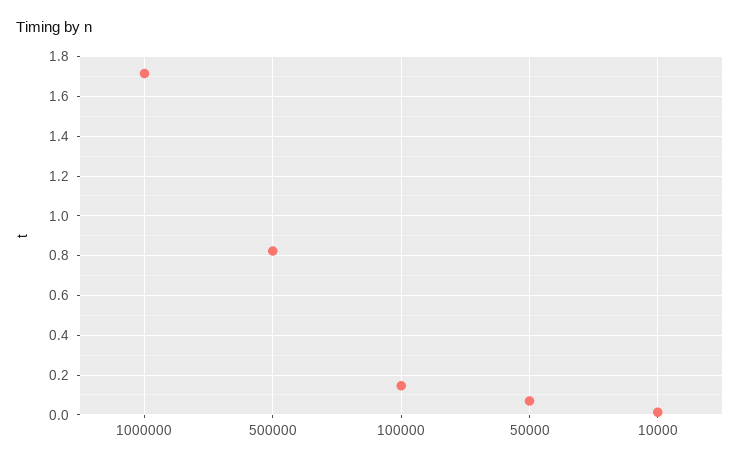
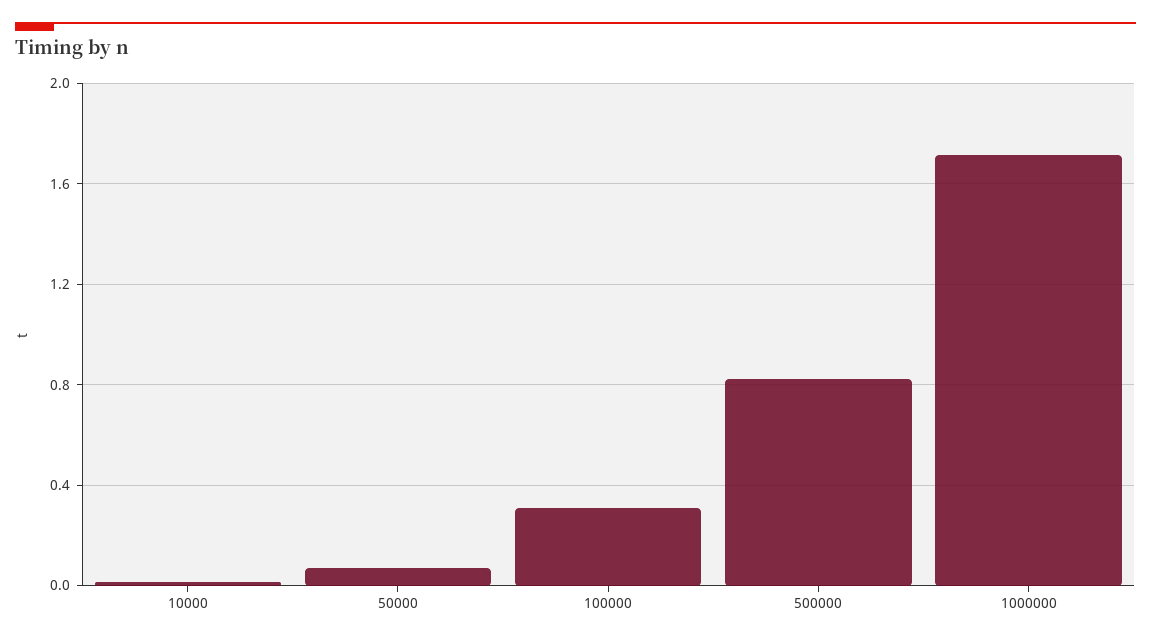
100000: 0.15 -> 0.3

